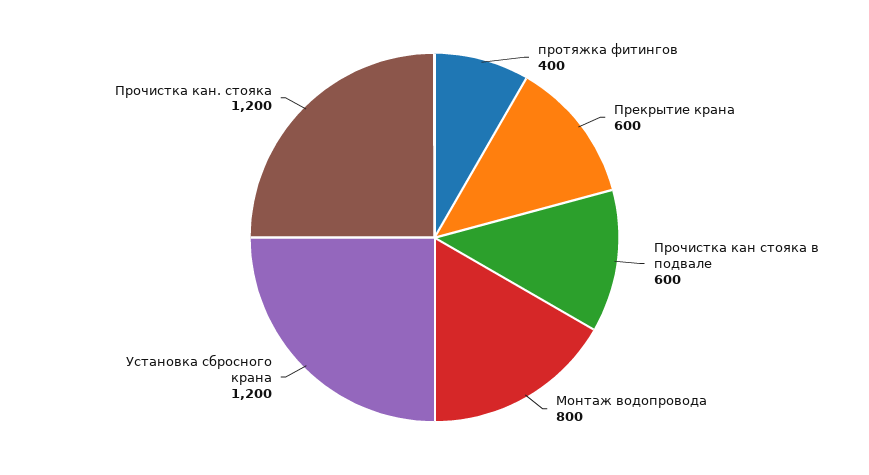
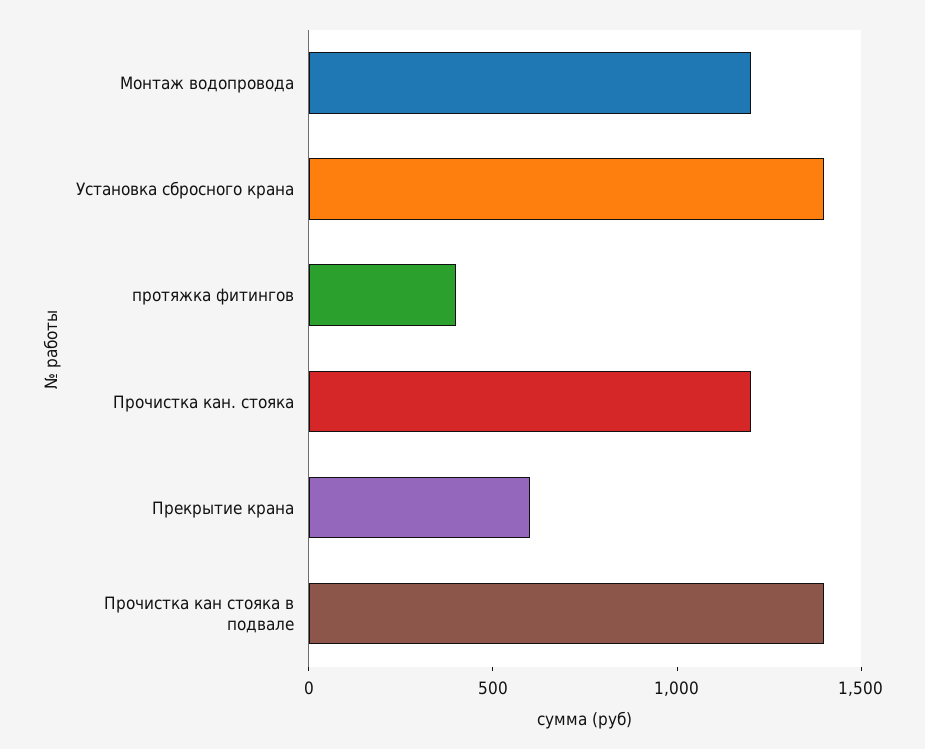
Прочистка кан стояка в подвале: 600 -> 1400
Монтаж водопровода: 800 -> 1200
Установка сбросного крана: 1200 -> 1400

